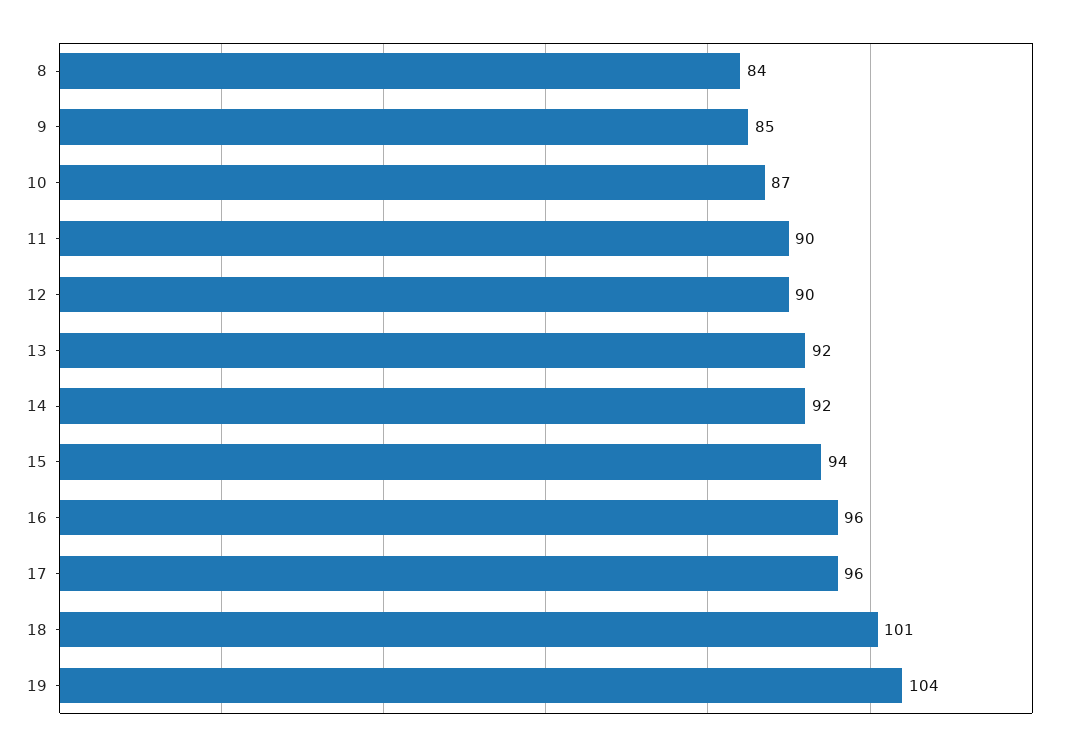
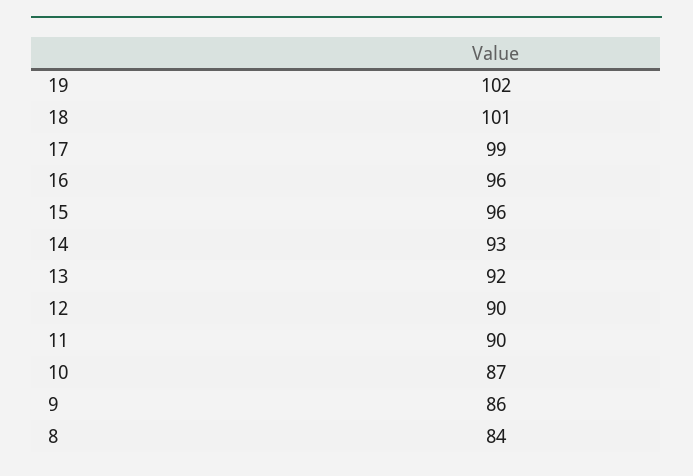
9: 85 -> 86
14: 92 -> 93
15: 94 -> 96
17: 96 -> 99
19: 104 -> 102

